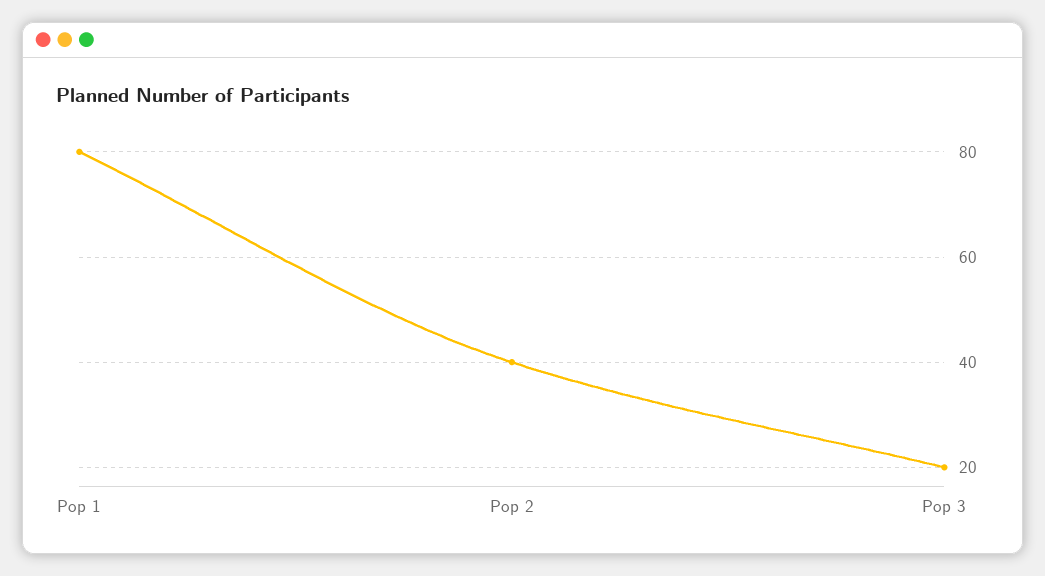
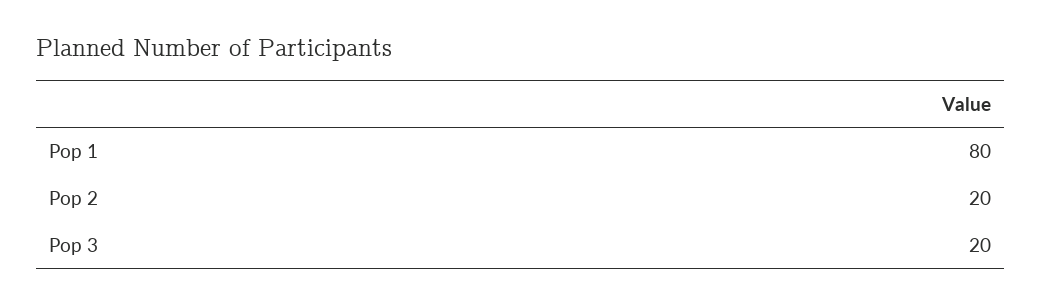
Pop 2: 40 -> 20

